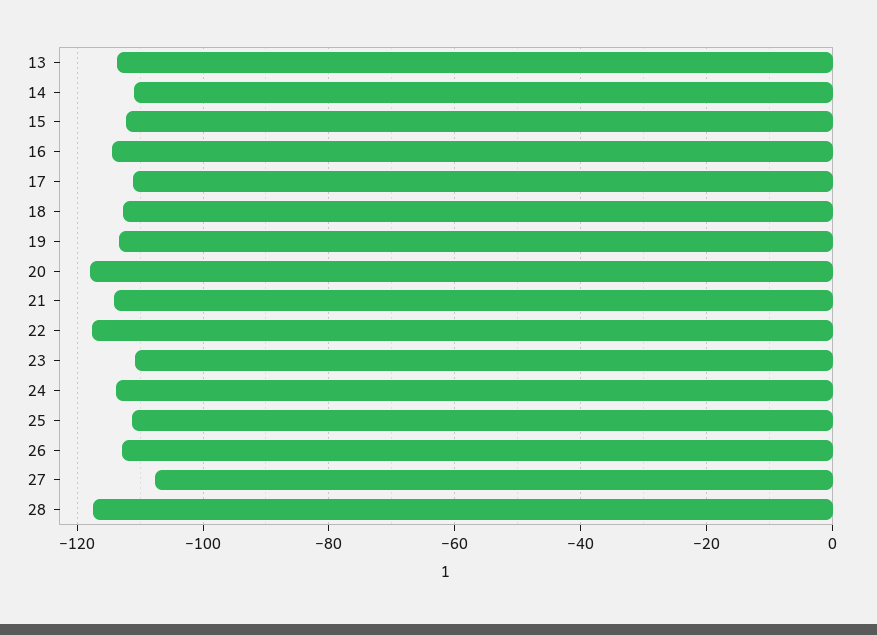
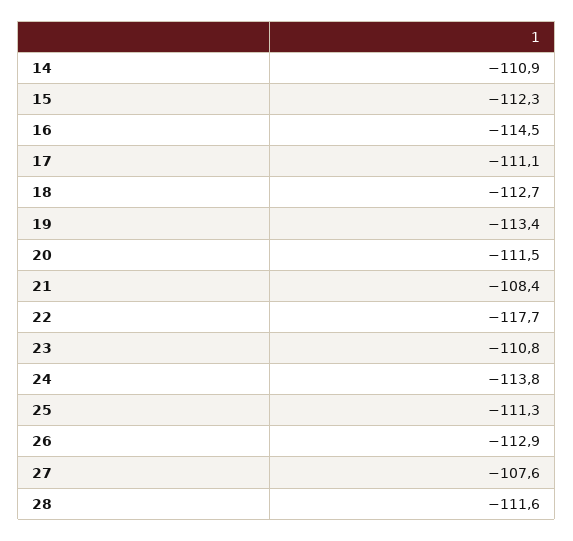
13: -114 -> none
20: -118 -> -111.5
21: -114 -> -108.4
28: -118 -> -111.6

